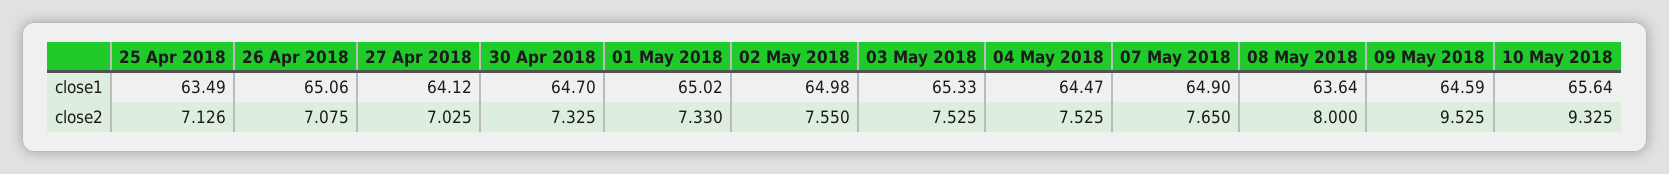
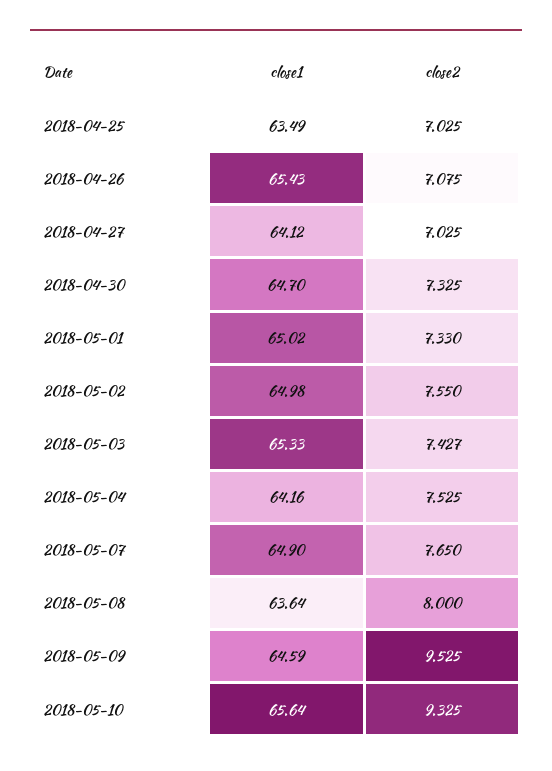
26 Apr 2018, close1: 65.06 -> 65.43
04 May 2018, close1: 64.47 -> 64.16
25 Apr 2018, close2: 7.126 -> 7.025
03 May 2018, close2: 7.525 -> 7.427

